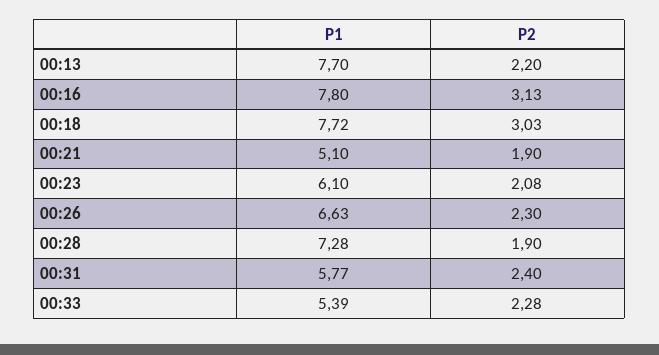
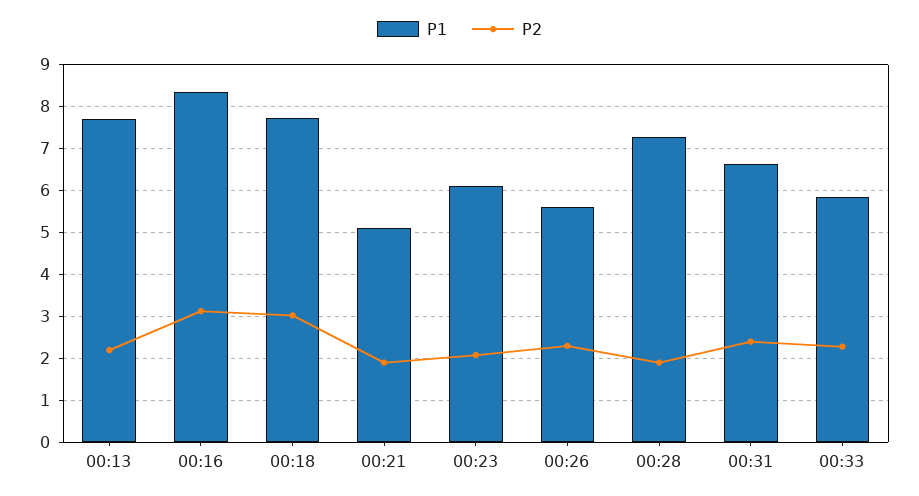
P1, 00:16: 7.8 -> 8.4
P1, 00:26: 6.63 -> 5.6
P1, 00:31: 5.77 -> 6.6
P1, 00:33: 5.39 -> 5.8

